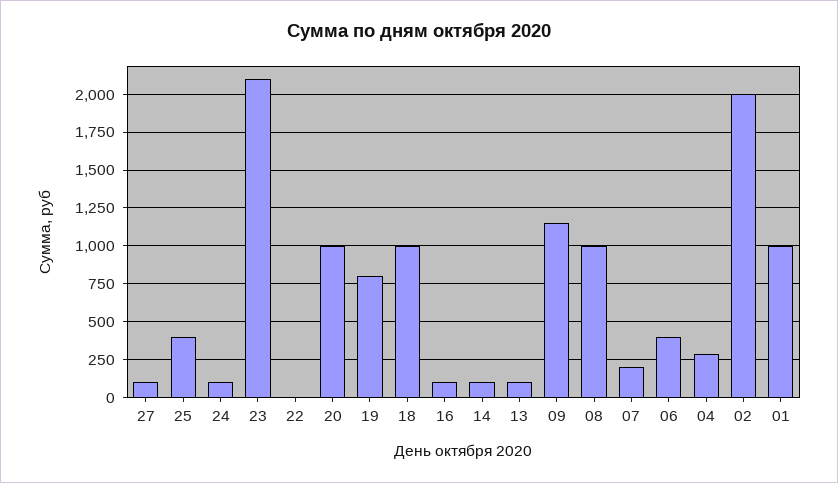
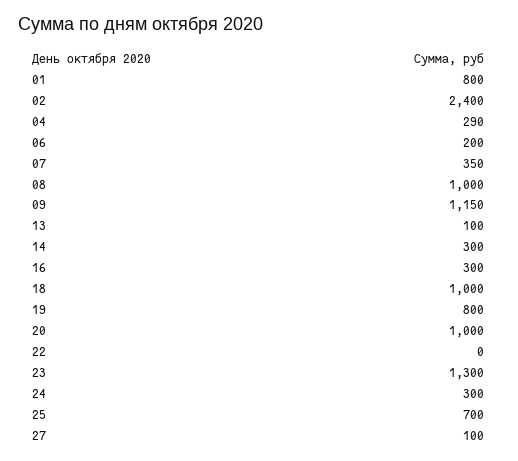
25: 400 -> 700
24: 100 -> 300
23: 2100 -> 1300
16: 100 -> 300
14: 100 -> 300
07: 200 -> 350
06: 400 -> 200
02: 2000 -> 2400
01: 1000 -> 800

